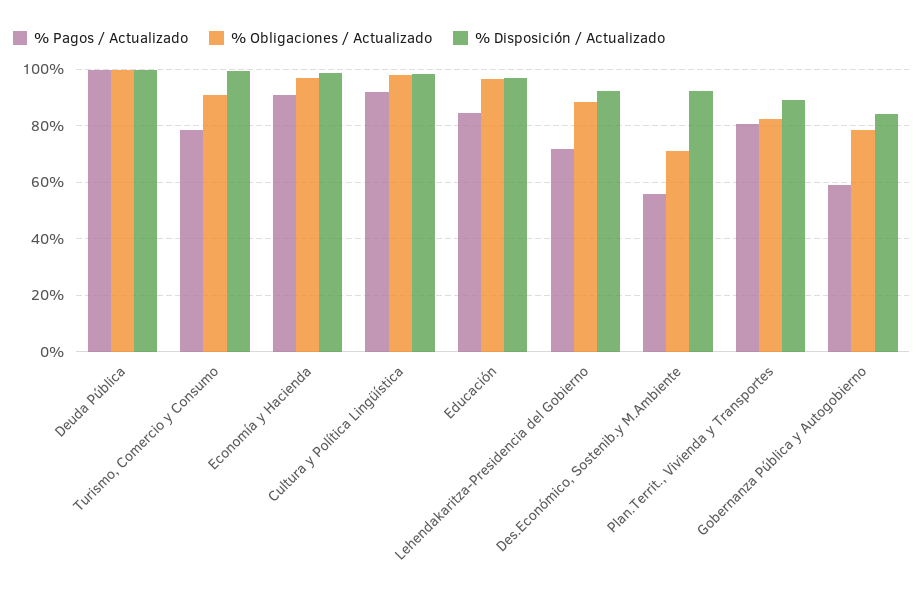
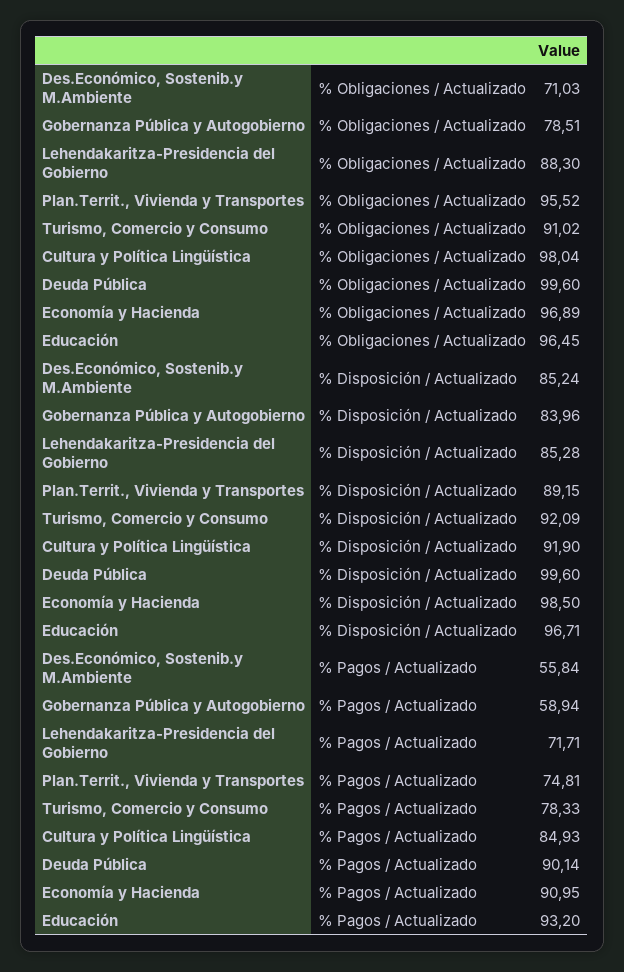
% Pagos / Actualizado, Deuda Pública: 100 -> 90.14
% Disposición / Actualizado, Turismo, Comercio y Consumo: 100 -> 92.09
% Pagos / Actualizado, Cultura y Política Lingüística: 92.5 -> 84.93
% Disposición / Actualizado, Cultura y Política Lingüística: 97.5 -> 91.9
% Pagos / Actualizado, Educación: 85 -> 93.2
% Disposición / Actualizado, Lehendakaritza-Presidencia del Gobierno: 92.5 -> 85.28
% Disposición / Actualizado, Des.Económico, Sostenib.y M.Ambiente: 92.5 -> 85.24
% Pagos / Actualizado, Plan.Territ., Vivienda y Transportes: 80 -> 74.81
% Obligaciones / Actualizado, Plan.Territ., Vivienda y Transportes: 82.5 -> 95.52

